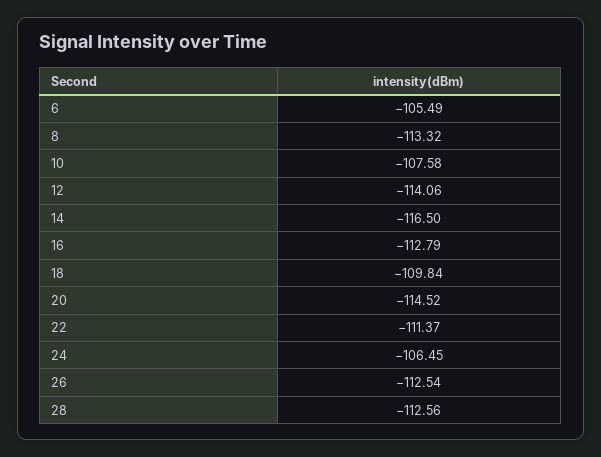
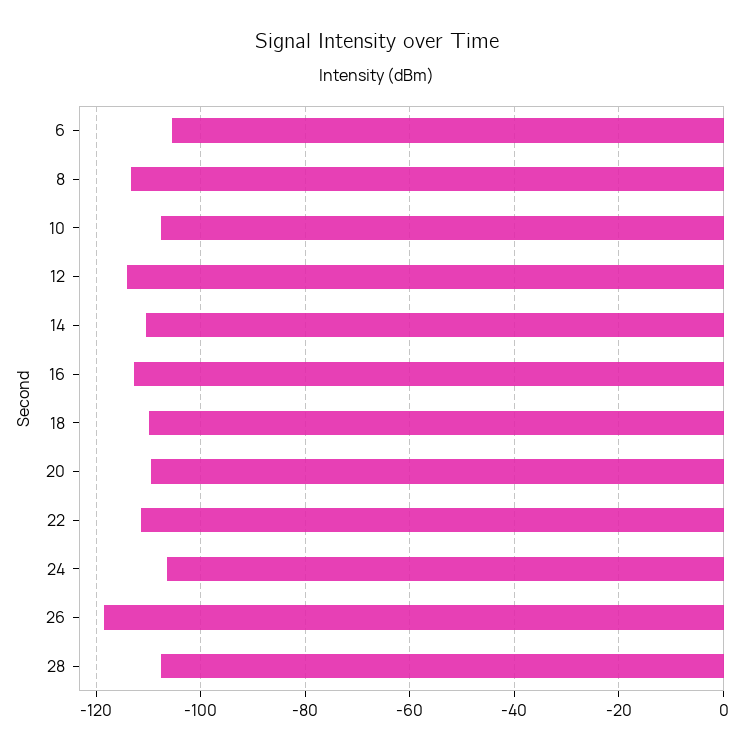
14: -116.5 -> -110
20: -114.52 -> -110
26: -112.54 -> -118
28: -112.56 -> -108

